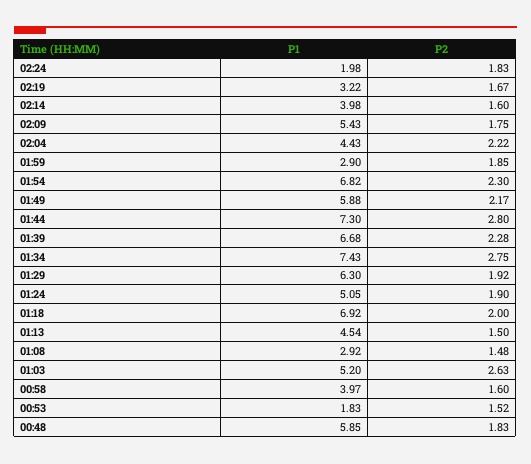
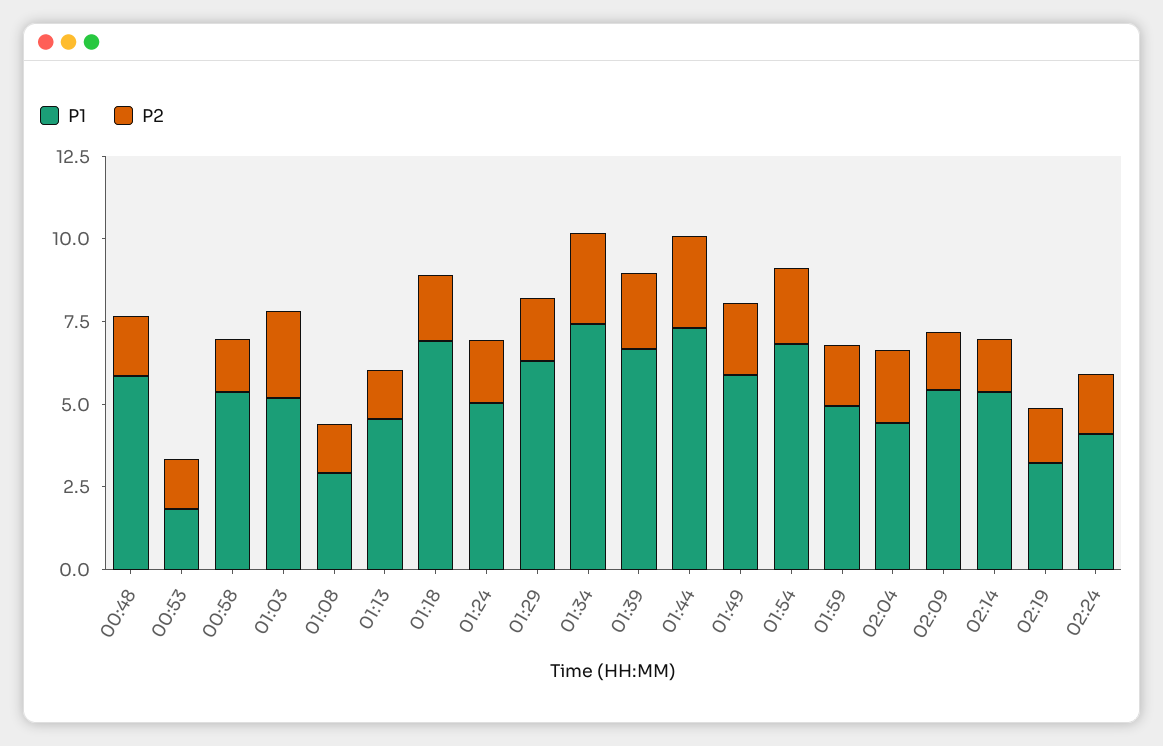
P1, 02:24: 1.98 -> 4
P1, 02:14: 3.98 -> 5.5
P1, 01:59: 2.9 -> 5
P1, 00:58: 3.97 -> 5.5

